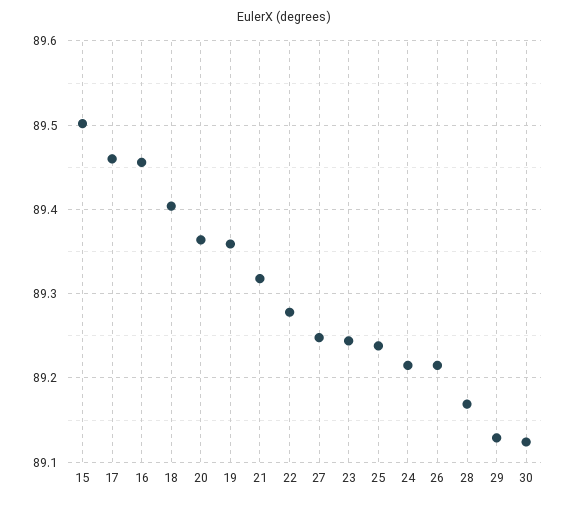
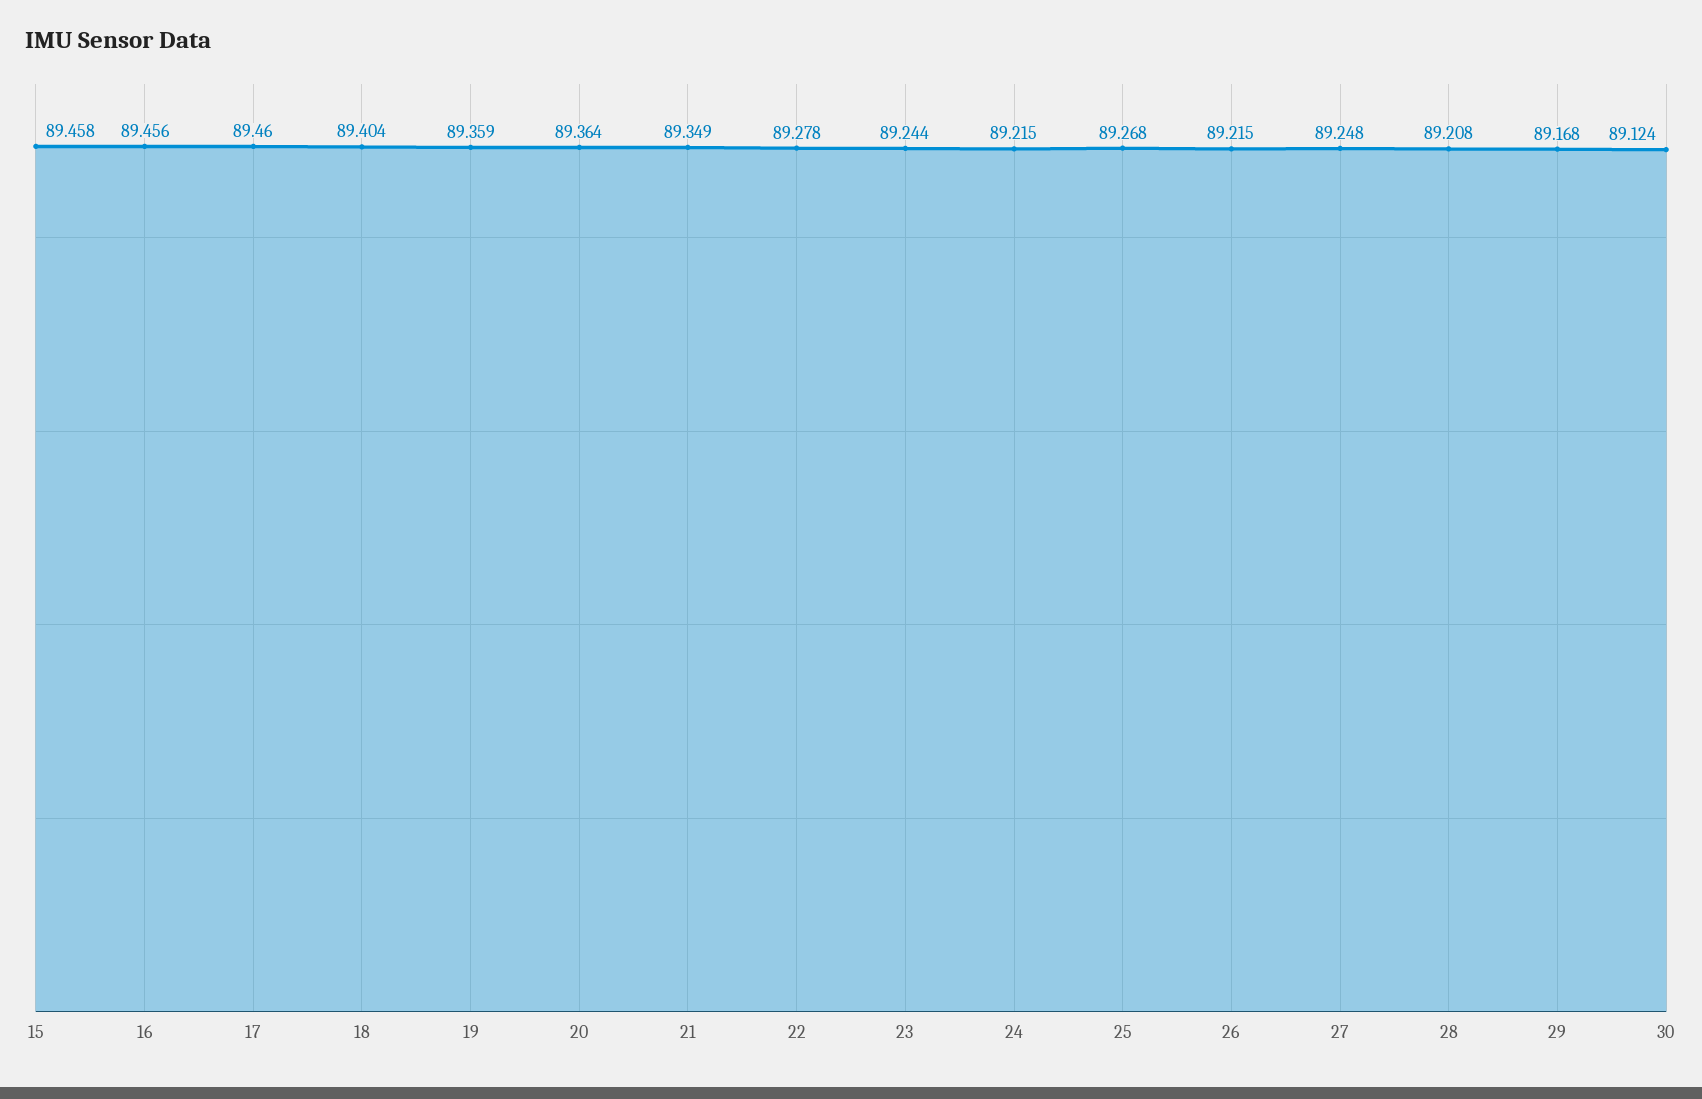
15: 89.5 -> 89.458
21: 89.32 -> 89.349
25: 89.24 -> 89.268
28: 89.17 -> 89.208
29: 89.13 -> 89.168

